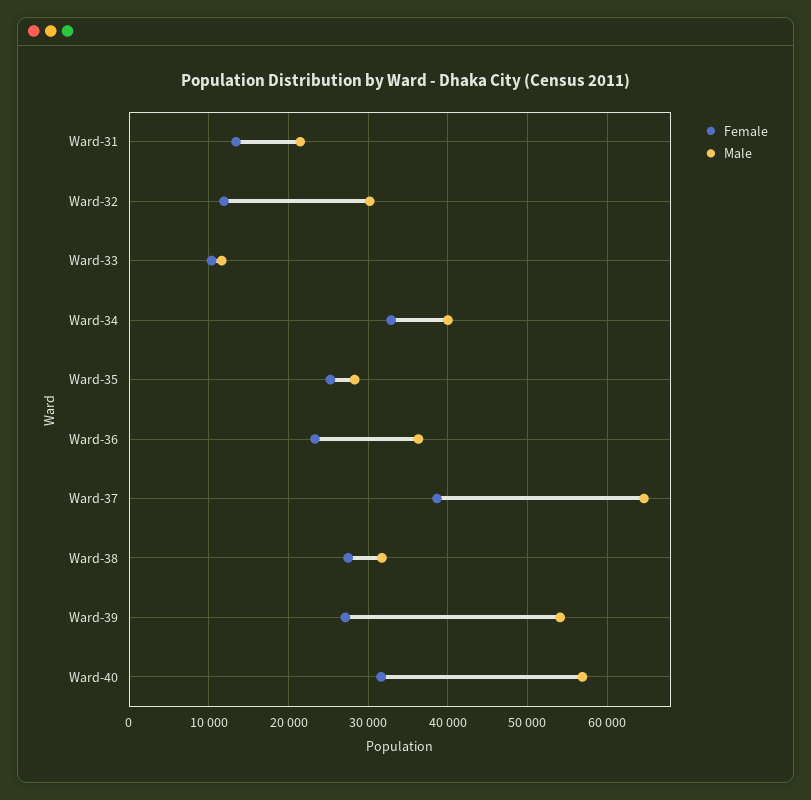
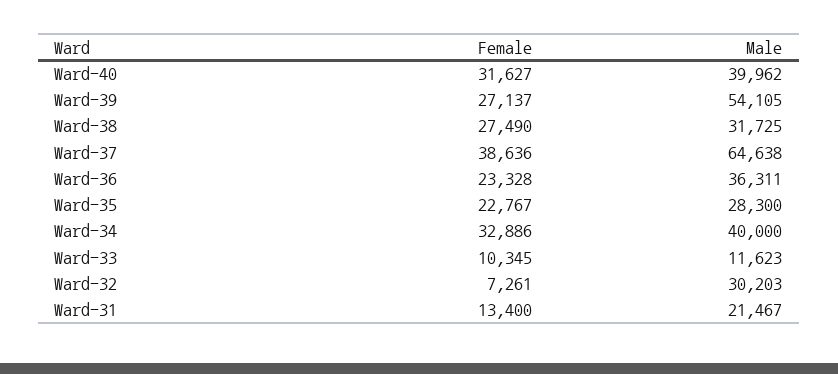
Female, Ward-32: 12000 -> 7261
Female, Ward-35: 25000 -> 22767
Male, Ward-40: 57000 -> 39962

